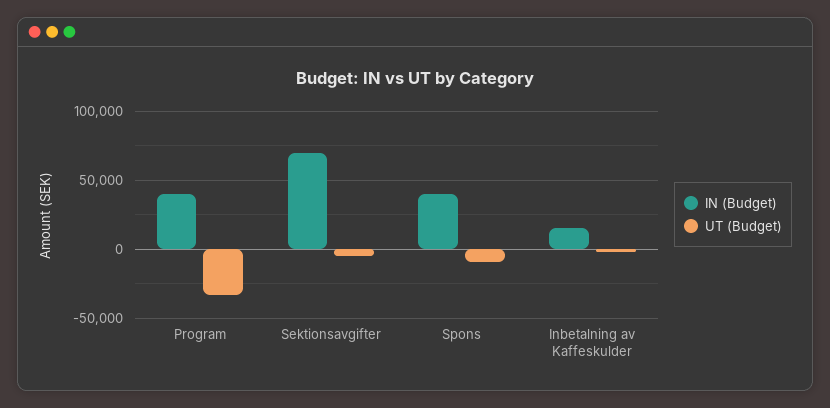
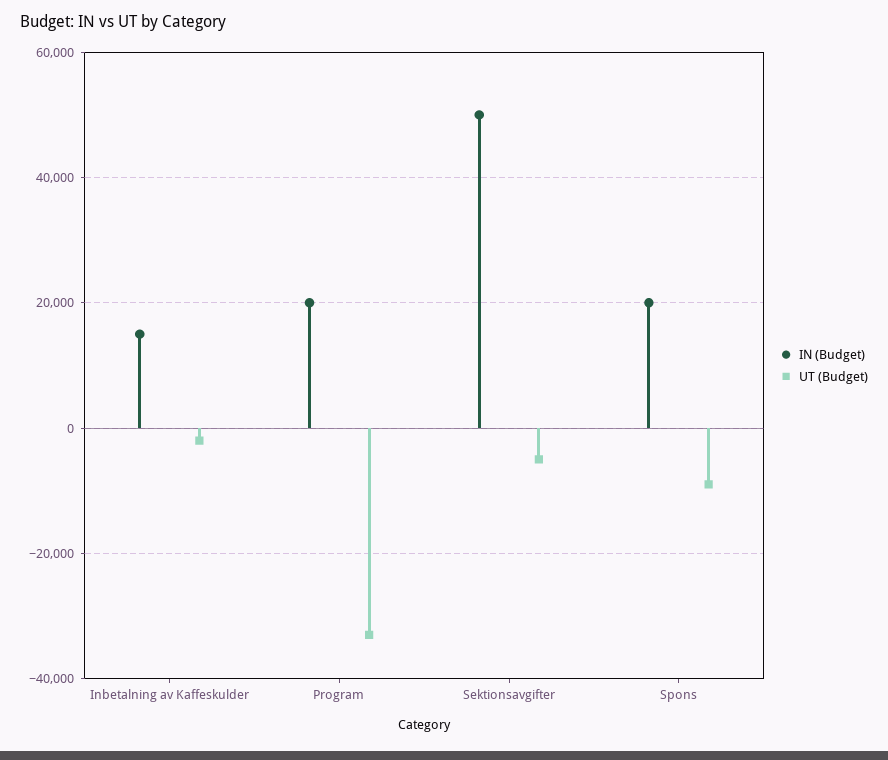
IN (Budget), Program: 40000 -> 20000
IN (Budget), Sektionsavgifter: 70000 -> 50000
IN (Budget), Spons: 40000 -> 20000

